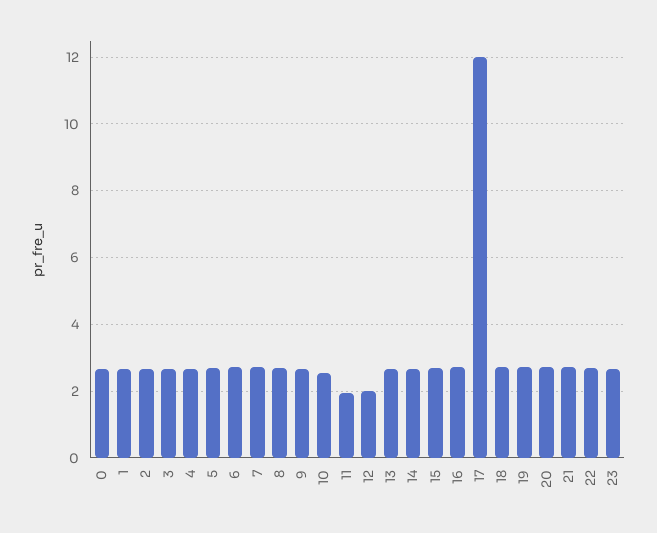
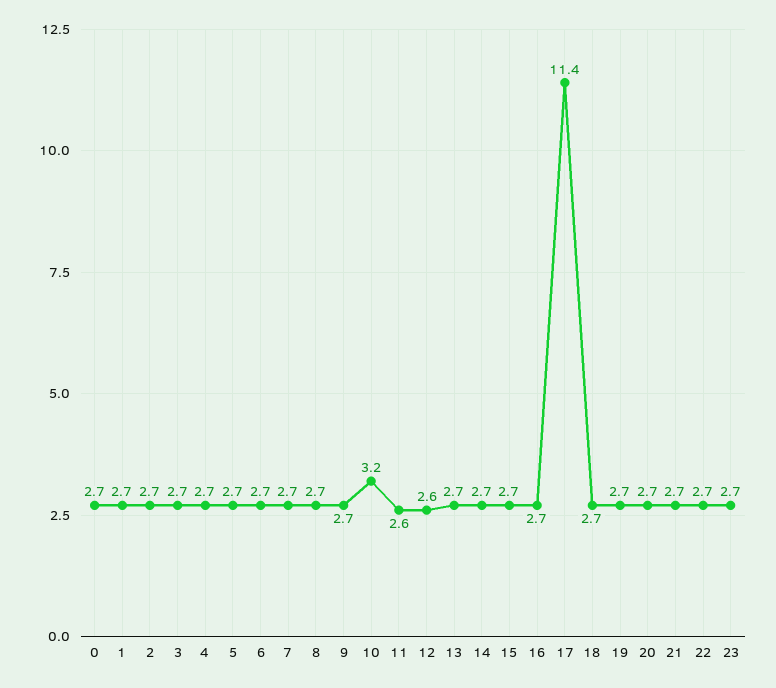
10: 2.6 -> 3.2
11: 2 -> 2.6
12: 2 -> 2.6
17: 12 -> 11.4

